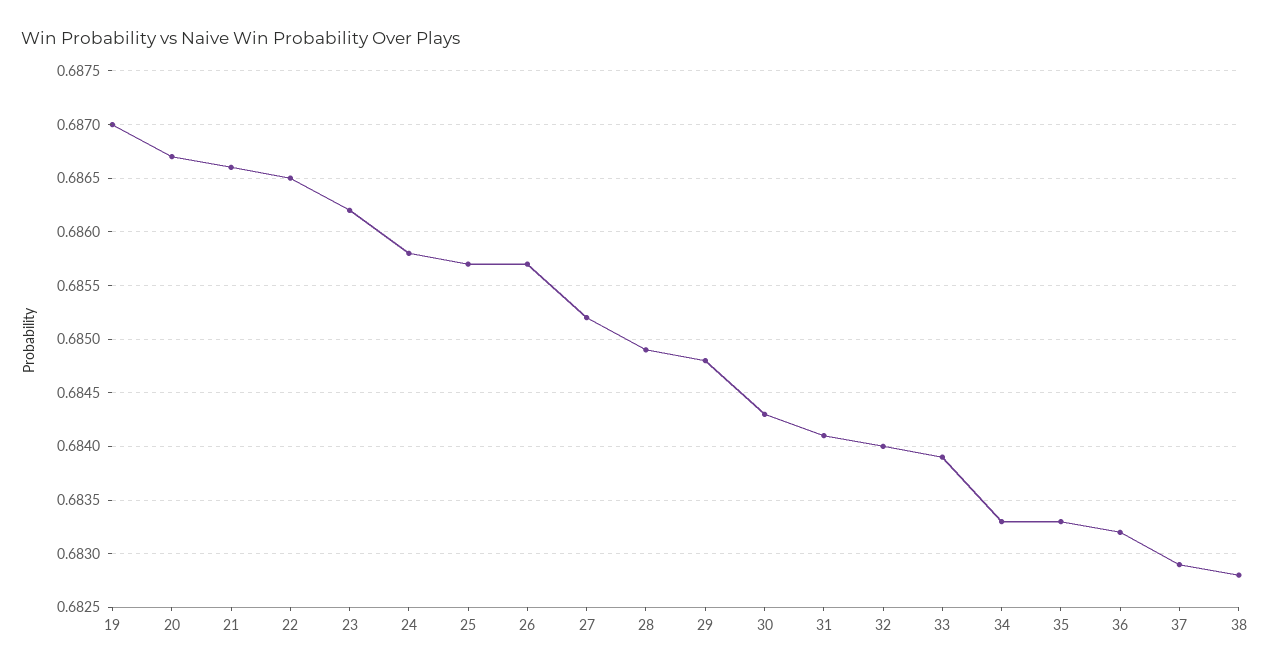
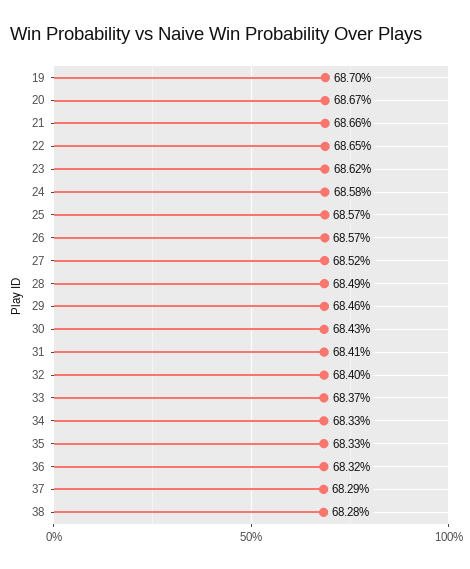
29: 0.6848 -> 0.6846
33: 0.6839 -> 0.6837

